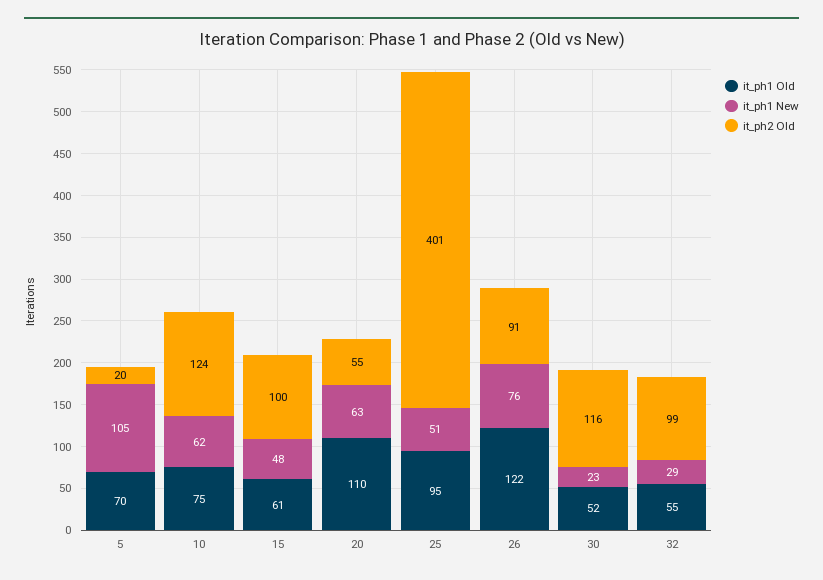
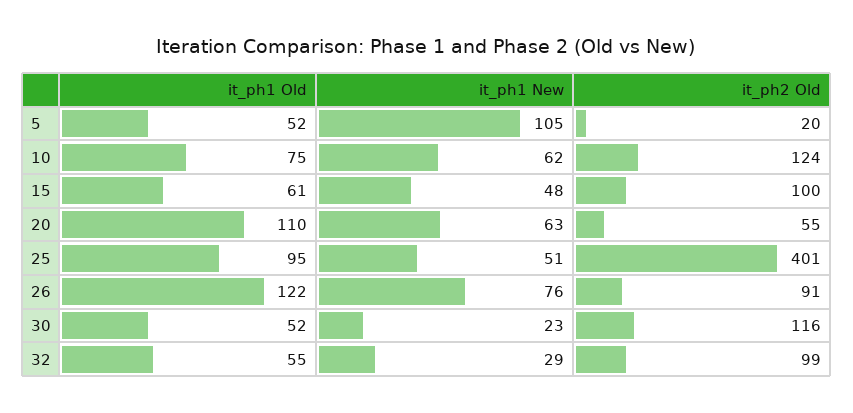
it_ph1 Old, 5: 70 -> 52

